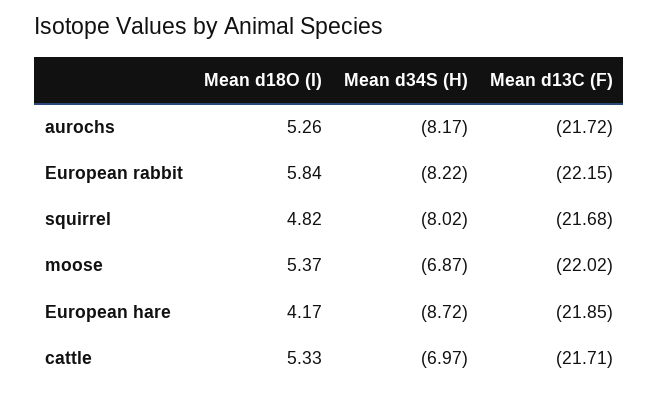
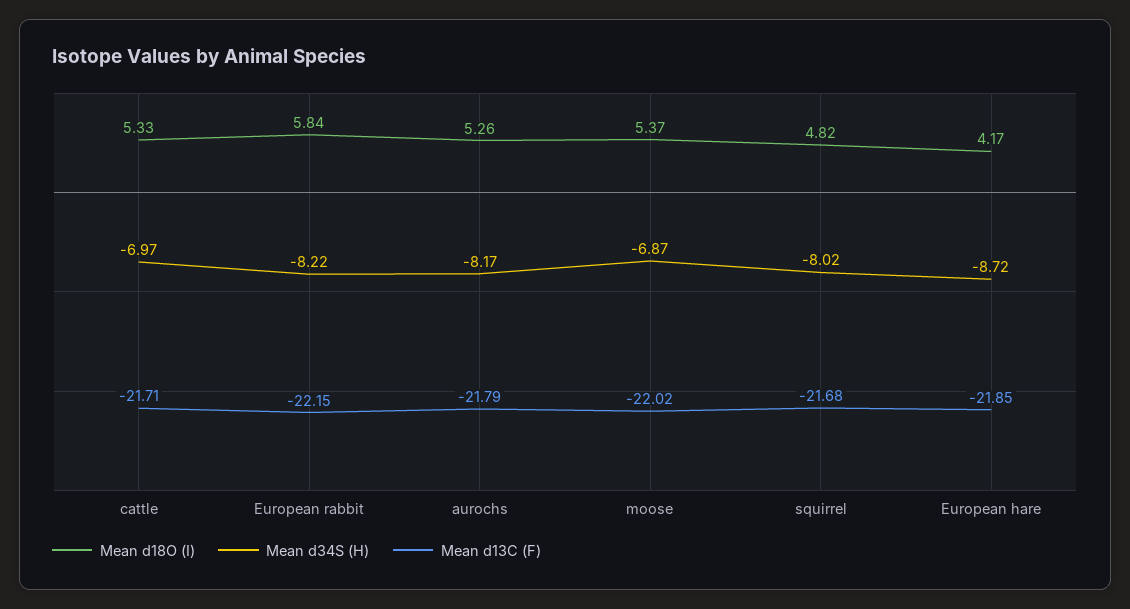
Mean d13C (F), aurochs: -21.72 -> -21.79

